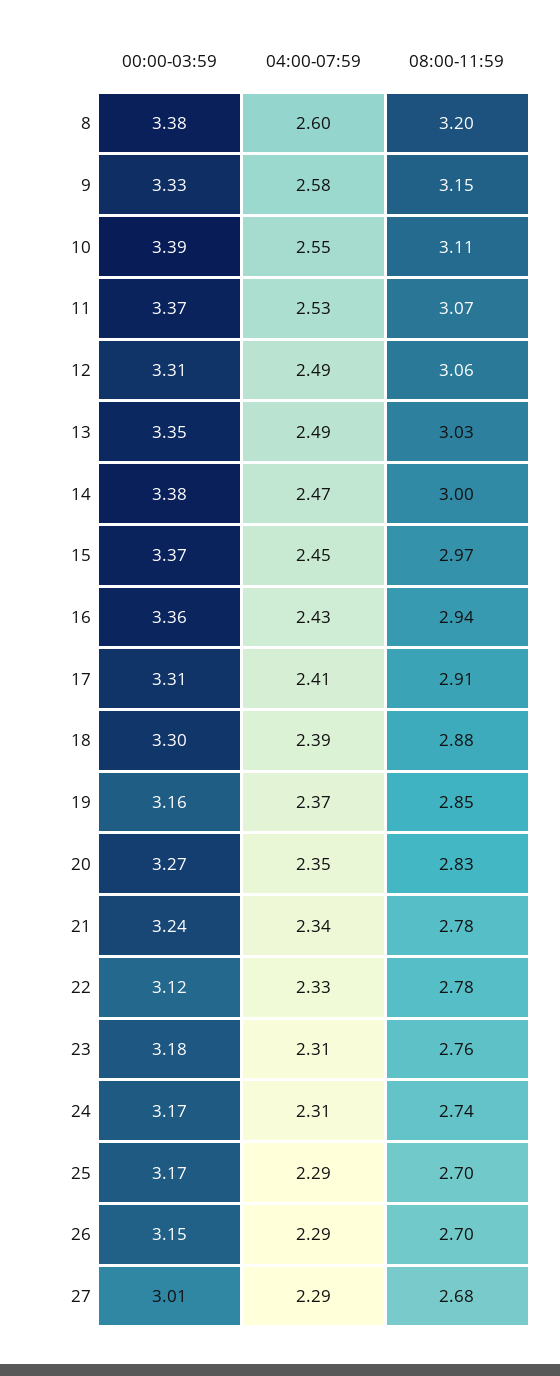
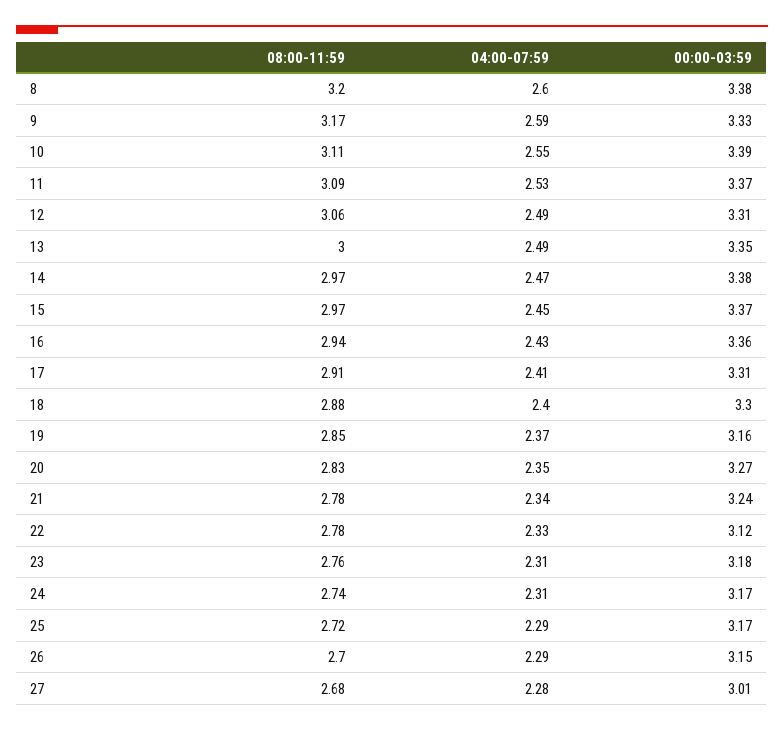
04:00-07:59, 9: 2.58 -> 2.59
08:00-11:59, 9: 3.15 -> 3.17
08:00-11:59, 11: 3.07 -> 3.09
08:00-11:59, 13: 3.03 -> 3
08:00-11:59, 14: 3 -> 2.97
04:00-07:59, 18: 2.39 -> 2.4
08:00-11:59, 25: 2.7 -> 2.72
04:00-07:59, 27: 2.29 -> 2.28

